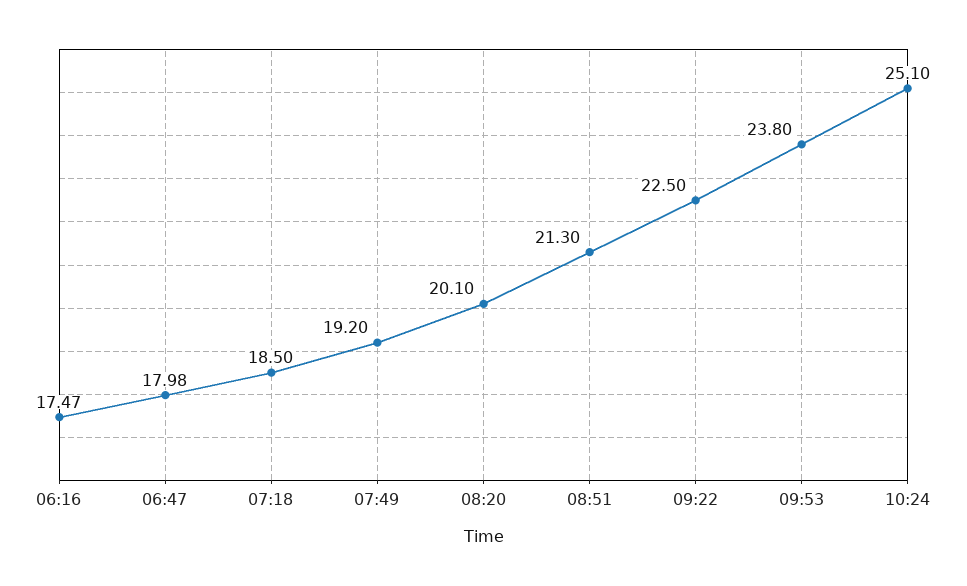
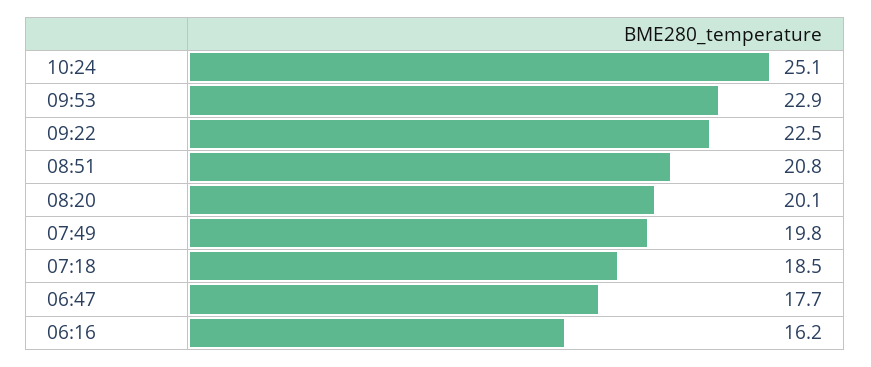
06:16: 17.47 -> 16.2
06:47: 17.98 -> 17.7
07:49: 19.2 -> 19.8
08:51: 21.3 -> 20.8
09:53: 23.8 -> 22.9

